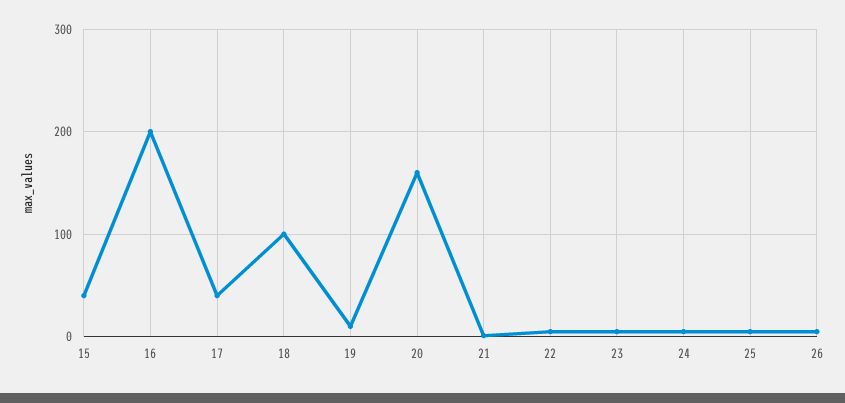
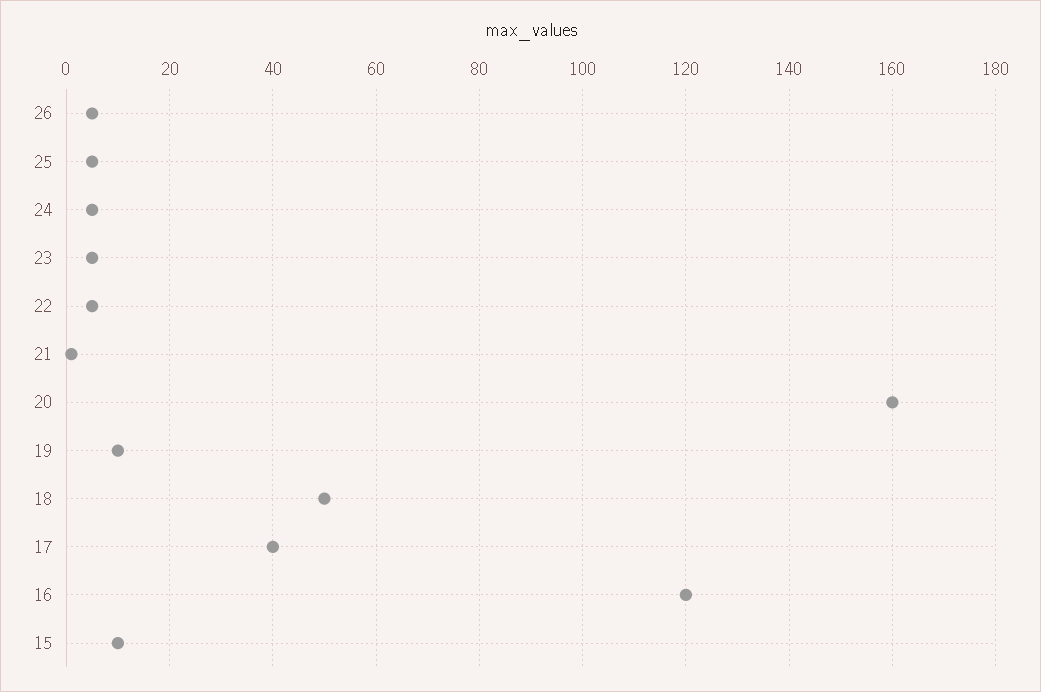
15: 40 -> 10
16: 200 -> 120
18: 100 -> 50

